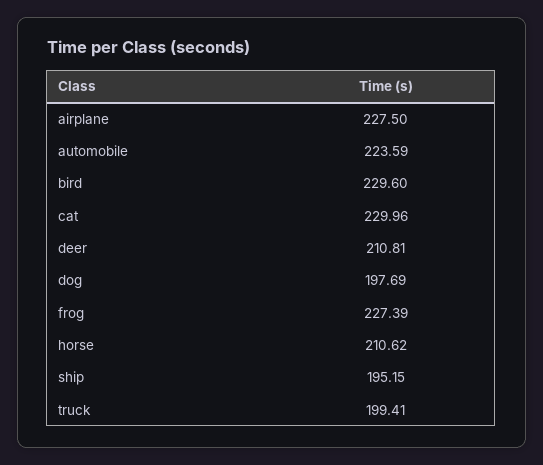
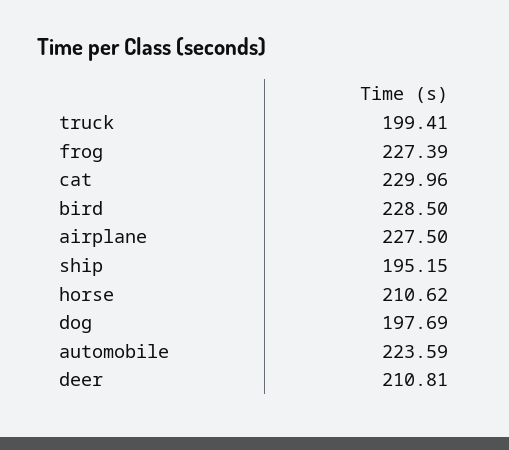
bird: 229.6 -> 228.5

